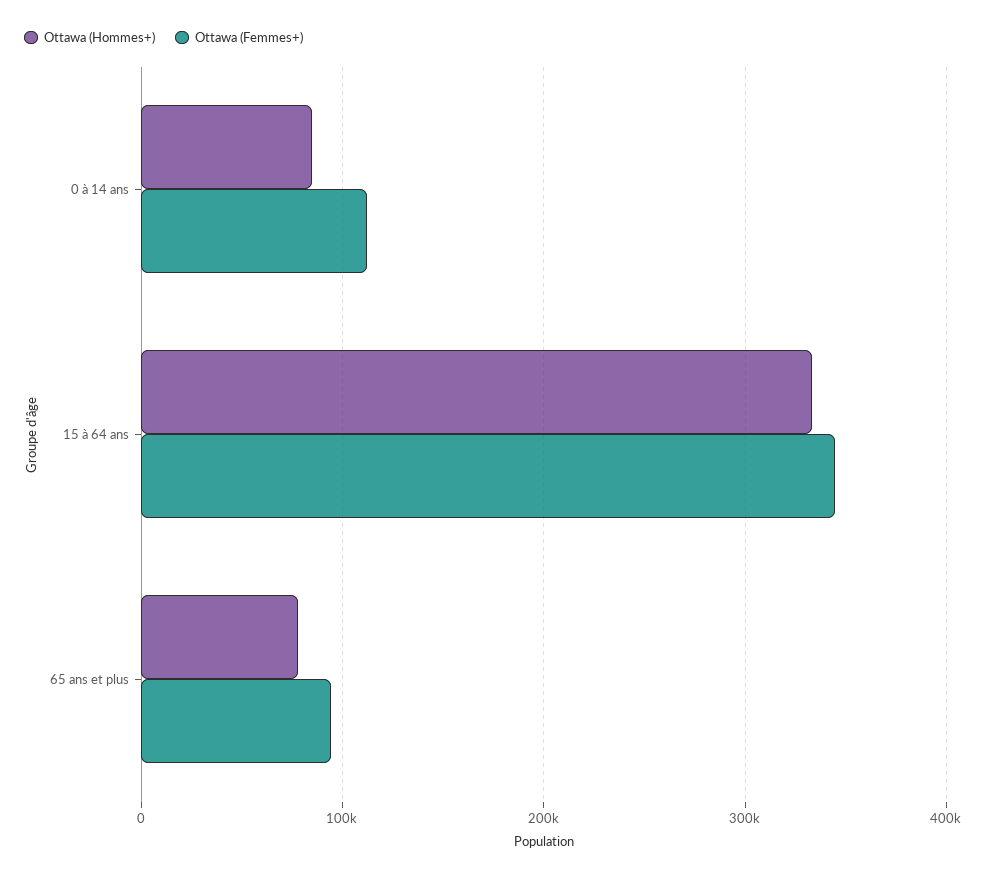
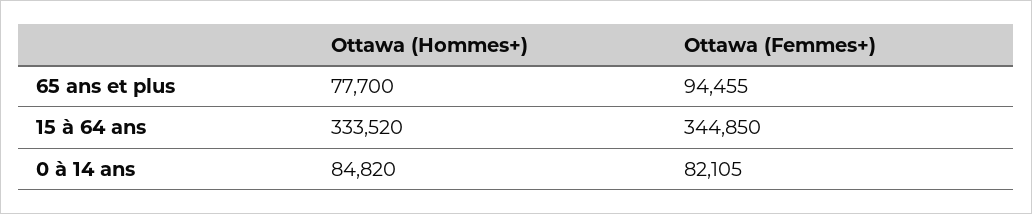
Ottawa (Femmes+), 0 à 14 ans: 110000 -> 82105

